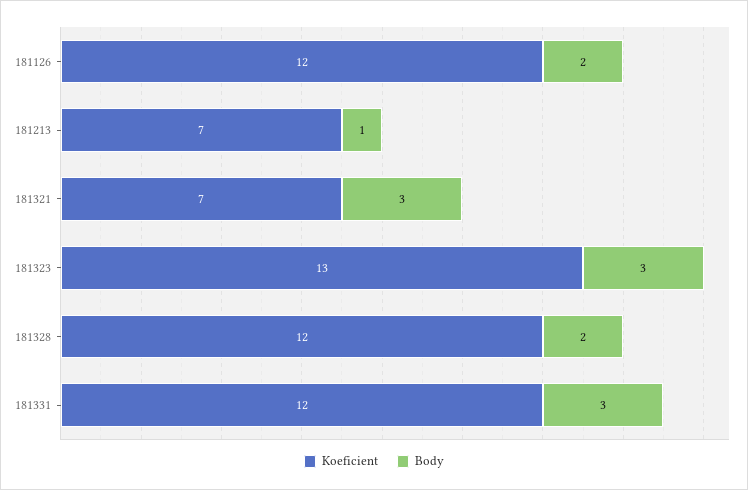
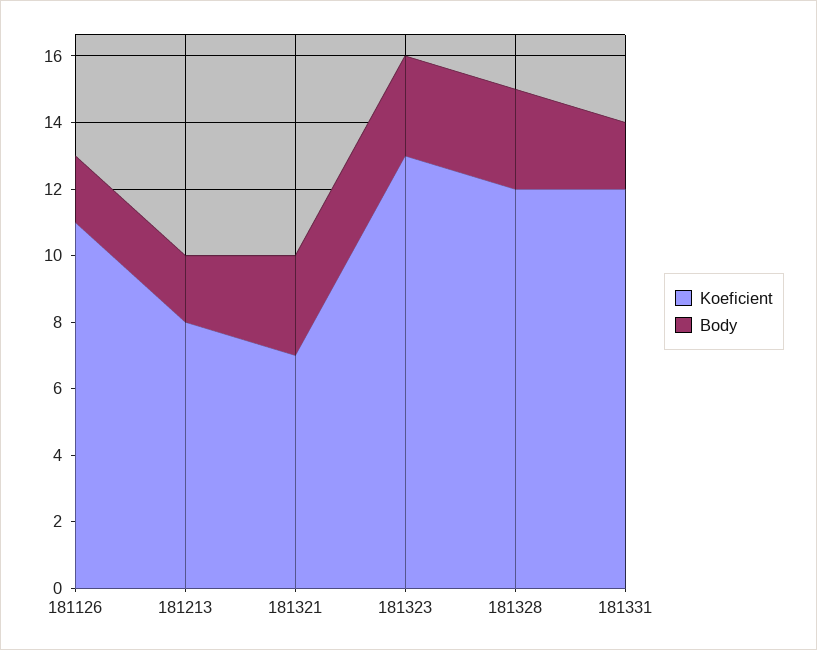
Koeficient, 181126: 12 -> 11
Koeficient, 181213: 7 -> 8
Body, 181213: 1 -> 2
Body, 181328: 2 -> 3
Body, 181331: 3 -> 2

